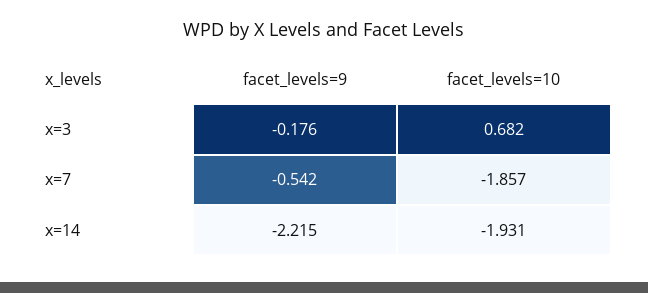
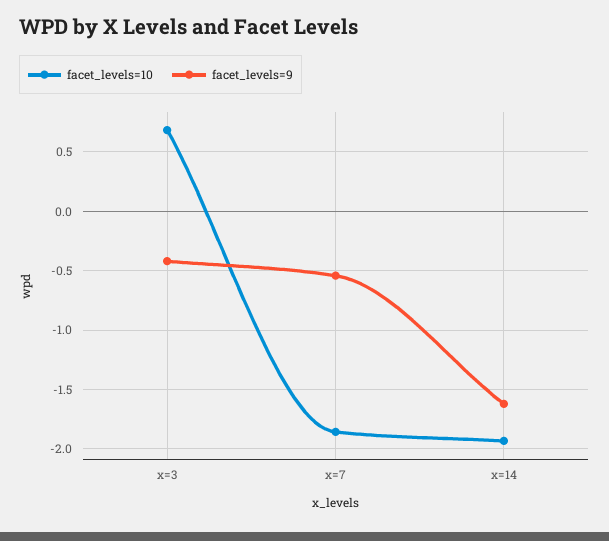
facet_levels=9, x=3: -0.176 -> -0.4
facet_levels=9, x=14: -2.215 -> -1.6

